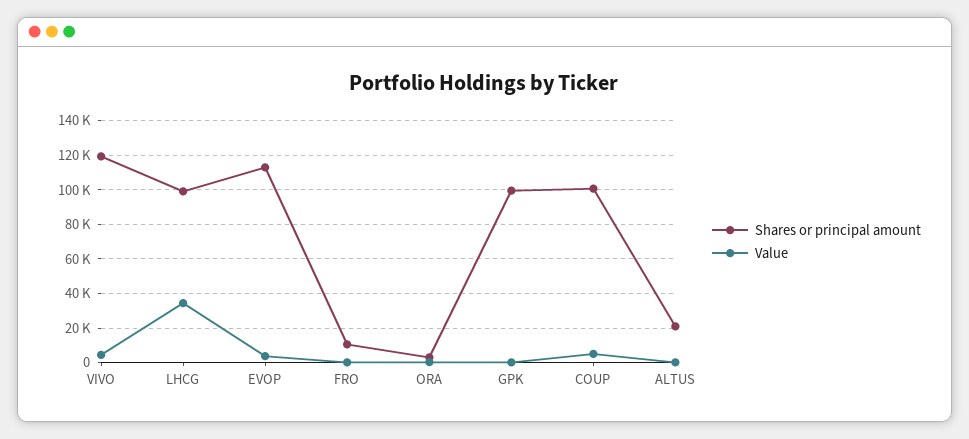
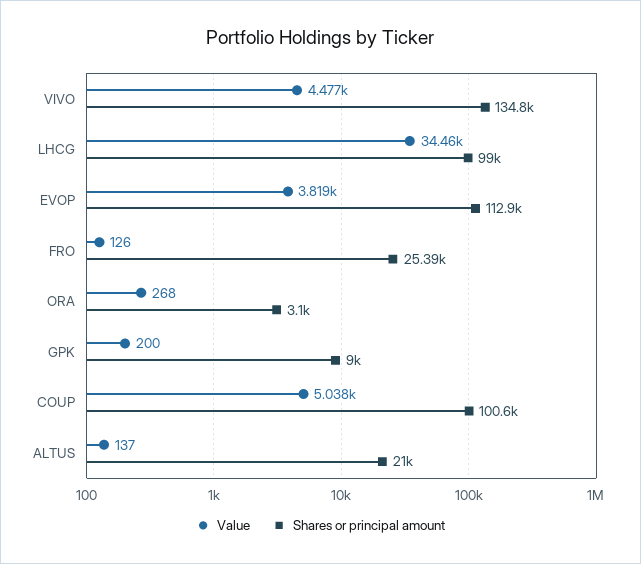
Shares or principal amount, VIVO: 120000 -> 134800
Shares or principal amount, FRO: 10000 -> 25390
Shares or principal amount, GPK: 100000 -> 9000

